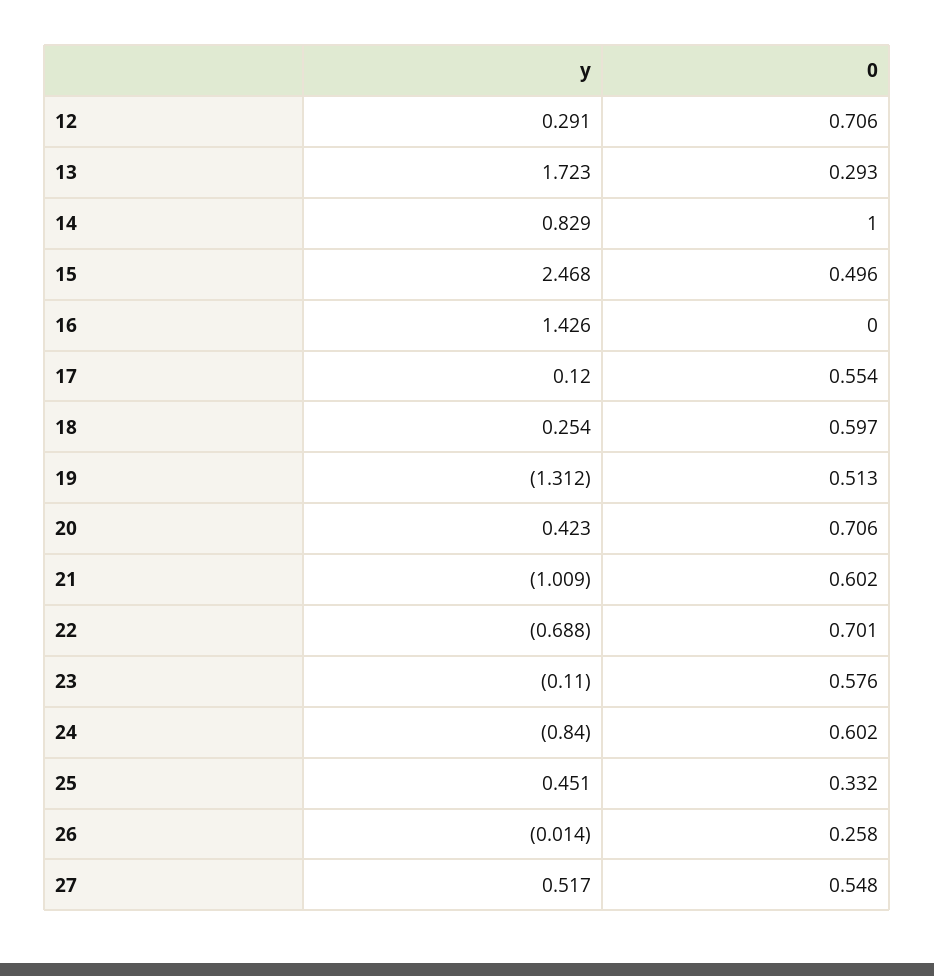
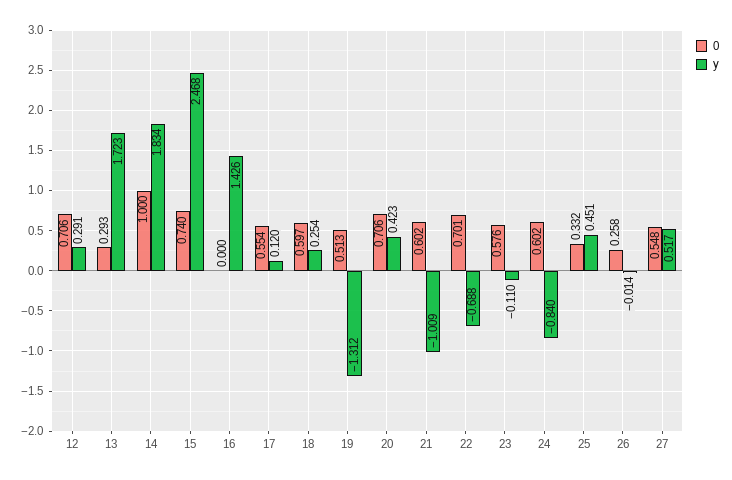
y, 14: 0.829 -> 1.834
0, 15: 0.496 -> 0.74

